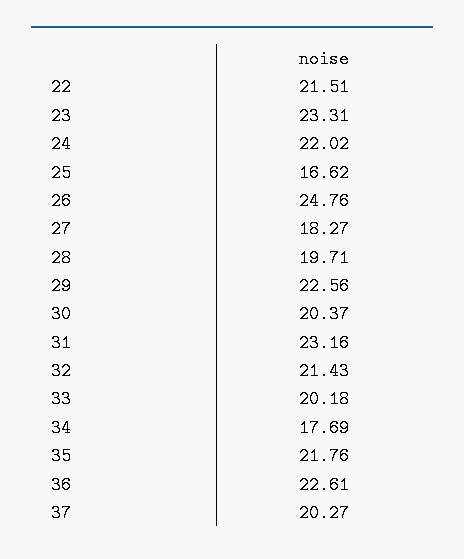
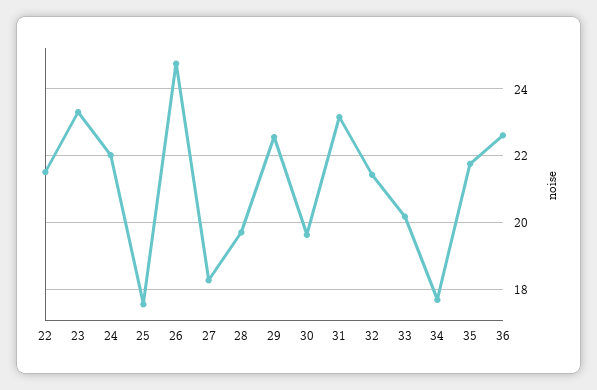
25: 16.62 -> 17.6
30: 20.37 -> 19.6
37: 20.27 -> none

